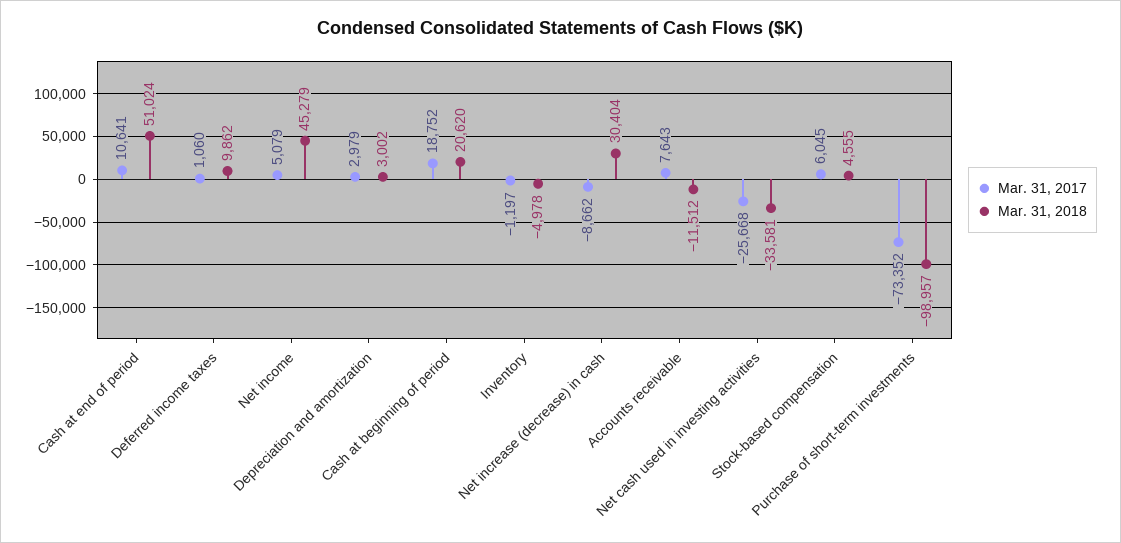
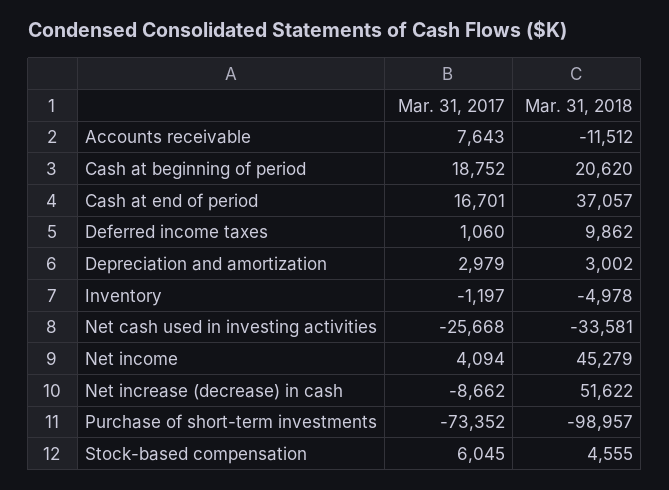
Mar. 31, 2017, Cash at end of period: 10641 -> 16701
Mar. 31, 2018, Cash at end of period: 51024 -> 37057
Mar. 31, 2017, Net income: 5079 -> 4094
Mar. 31, 2018, Net increase (decrease) in cash: 30404 -> 51622

